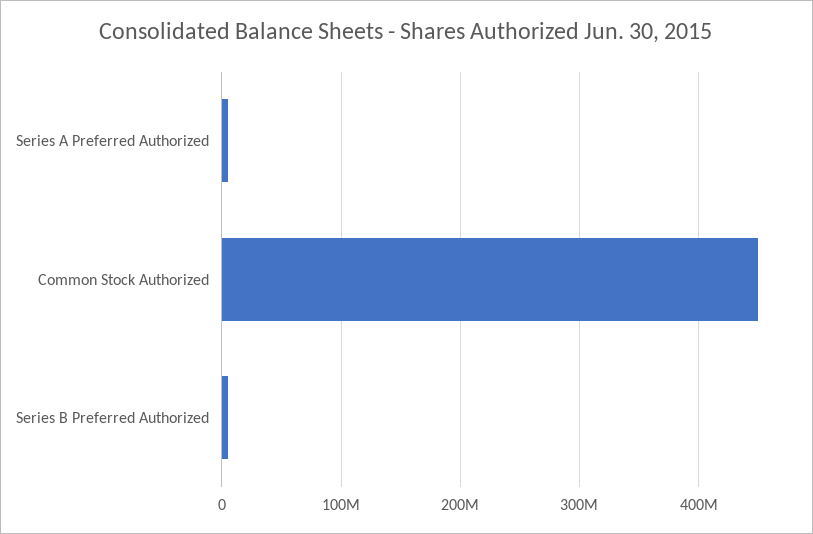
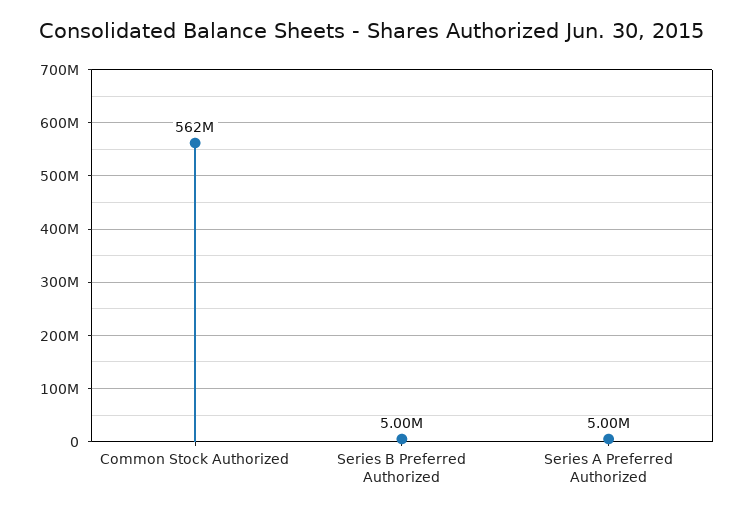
Common Stock Authorized: 450000000 -> 562000000

